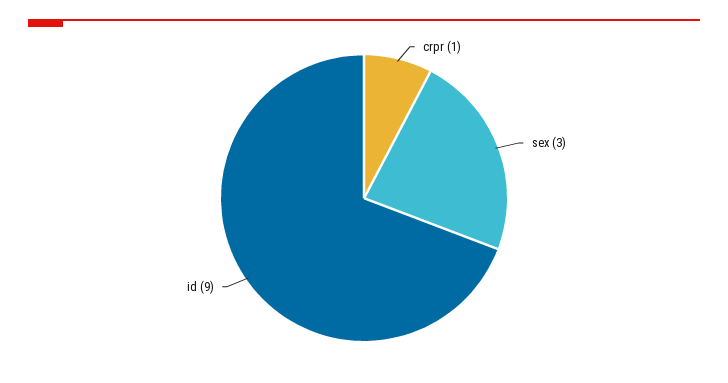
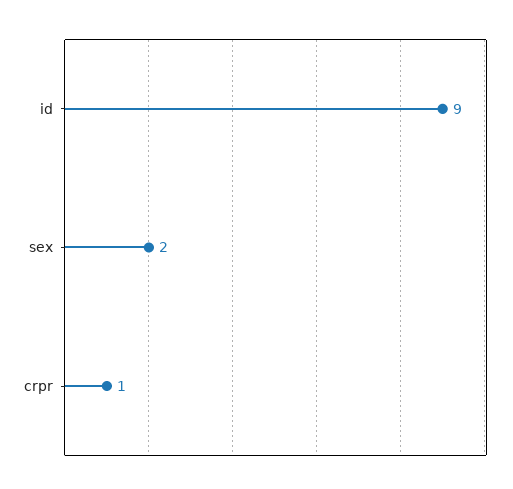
sex: 3 -> 2

